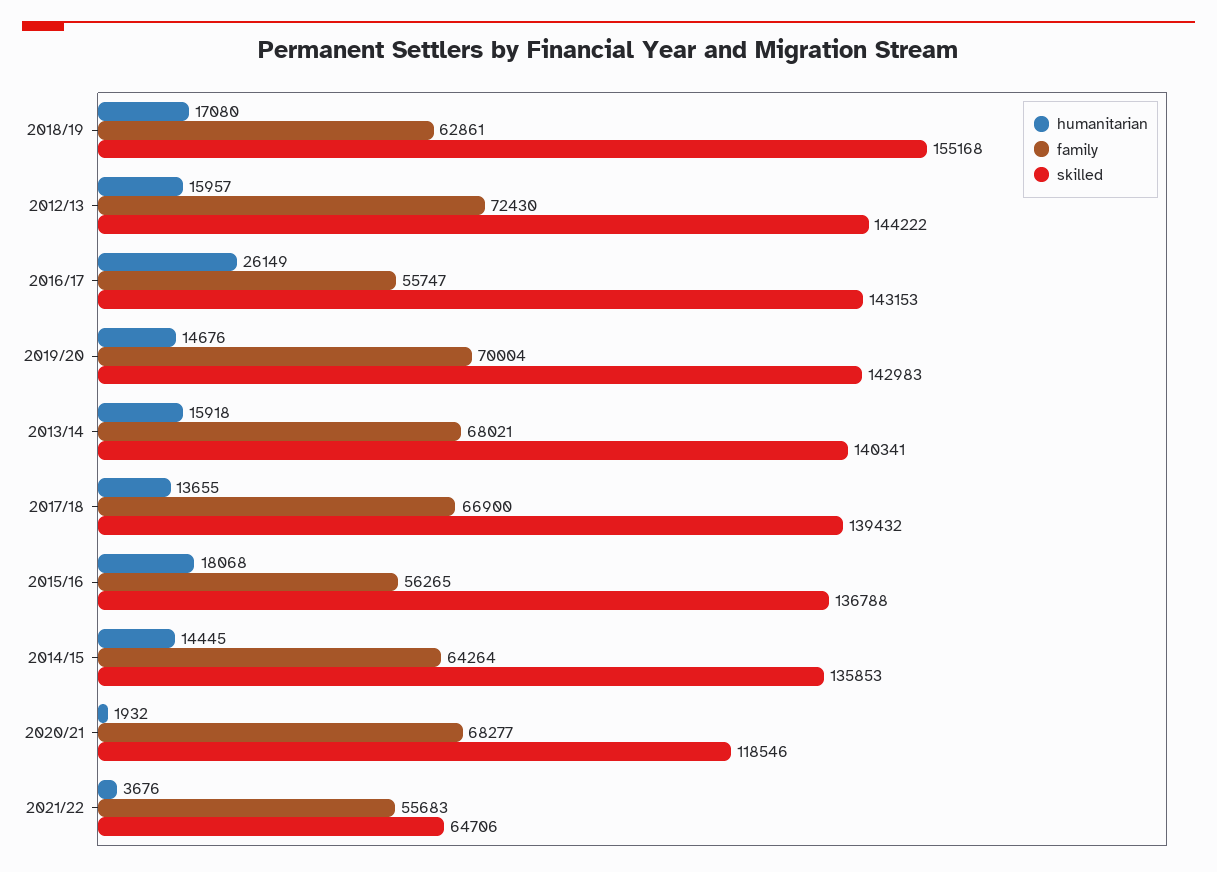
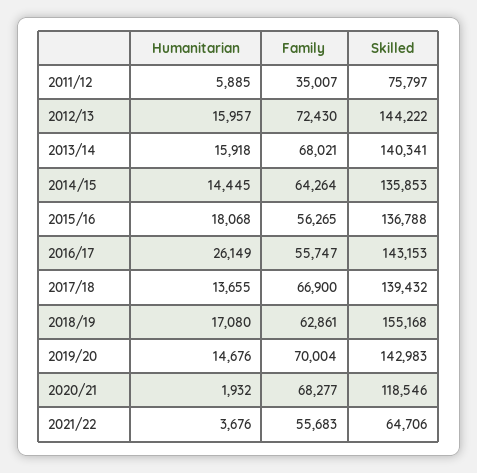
humanitarian, 2011/12: none -> 5885
family, 2011/12: none -> 35007
skilled, 2011/12: none -> 75797

